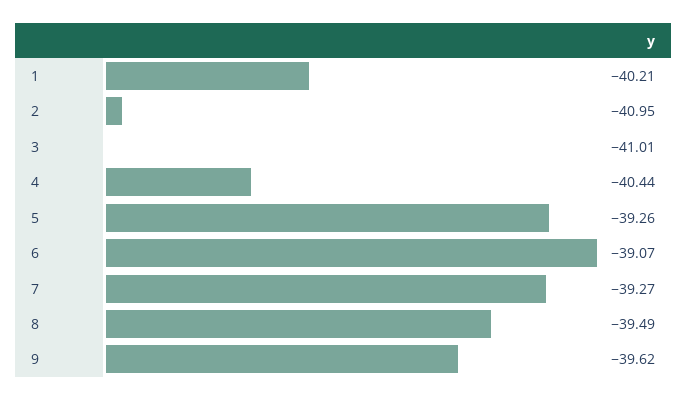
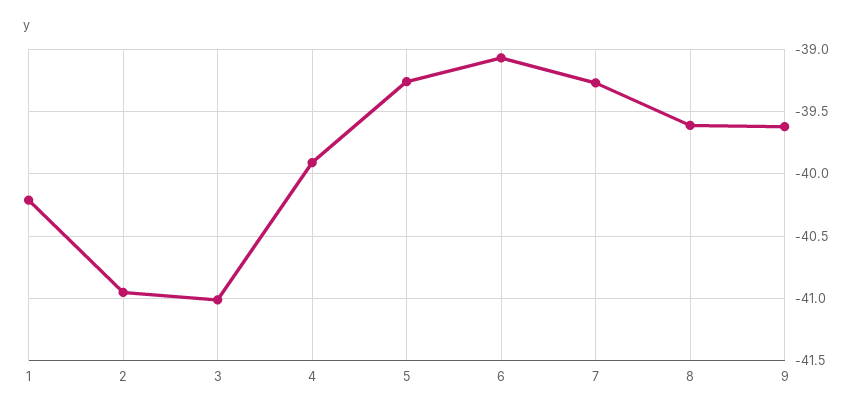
4: -40.44 -> -39.9
8: -39.49 -> -39.6

